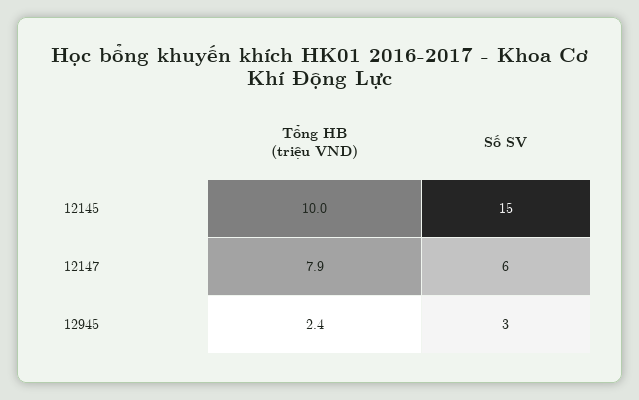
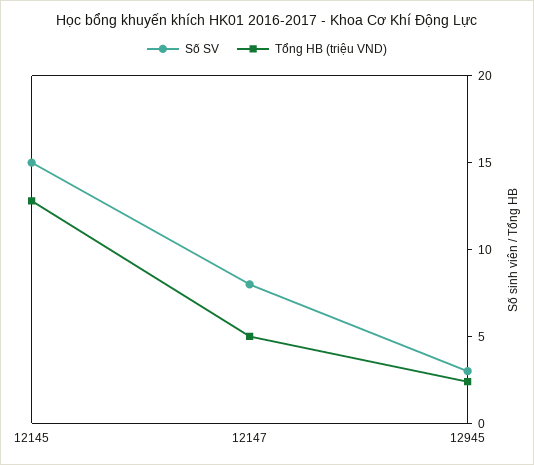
Tổng HB (triệu VND), 12145: 10 -> 13
Tổng HB (triệu VND), 12147: 7.9 -> 5
Số SV, 12147: 6 -> 8

